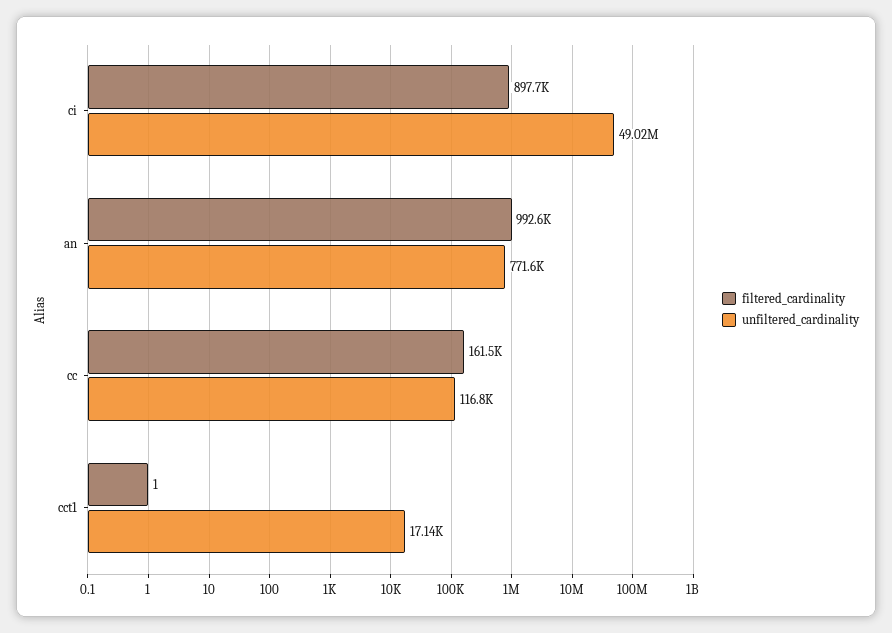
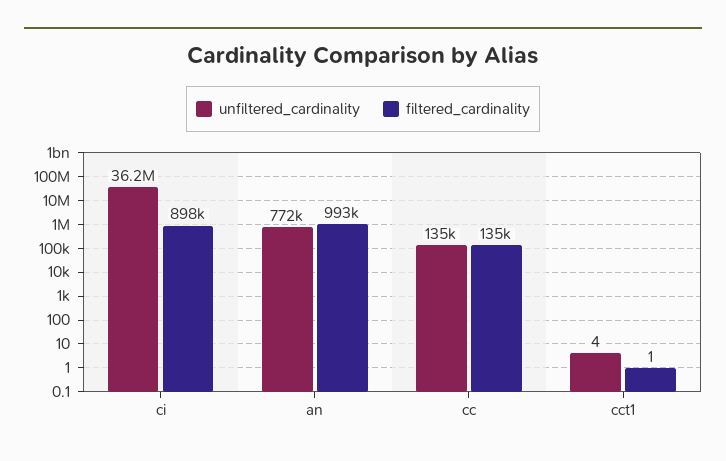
unfiltered_cardinality, ci: 49020000 -> 36200000
filtered_cardinality, cc: 161500 -> 135000
unfiltered_cardinality, cc: 116800 -> 135000
unfiltered_cardinality, cct1: 17140 -> 4

